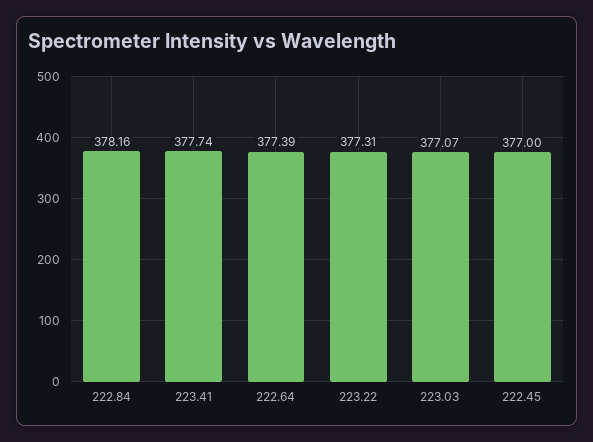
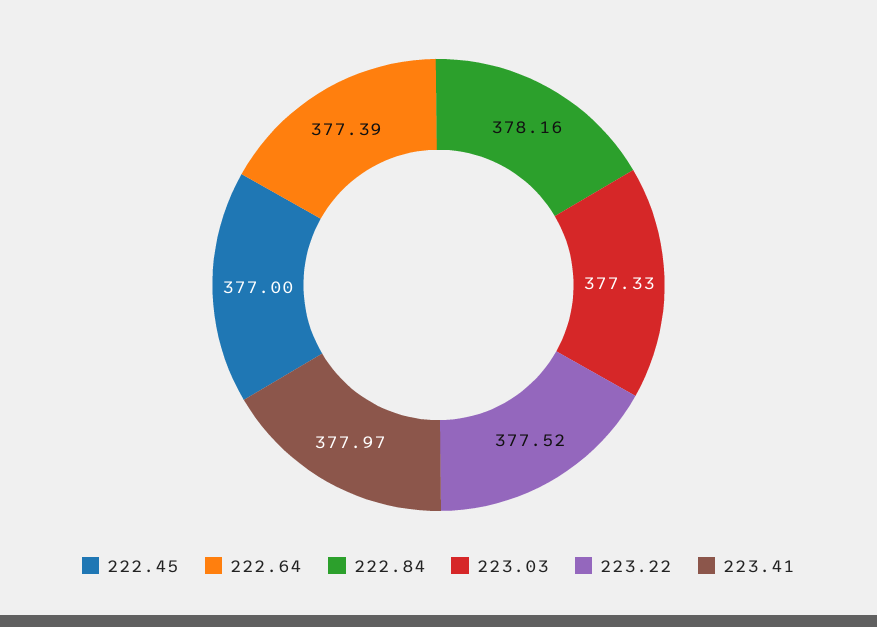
223.41: 377.74 -> 377.97
223.22: 377.31 -> 377.52
223.03: 377.07 -> 377.33

